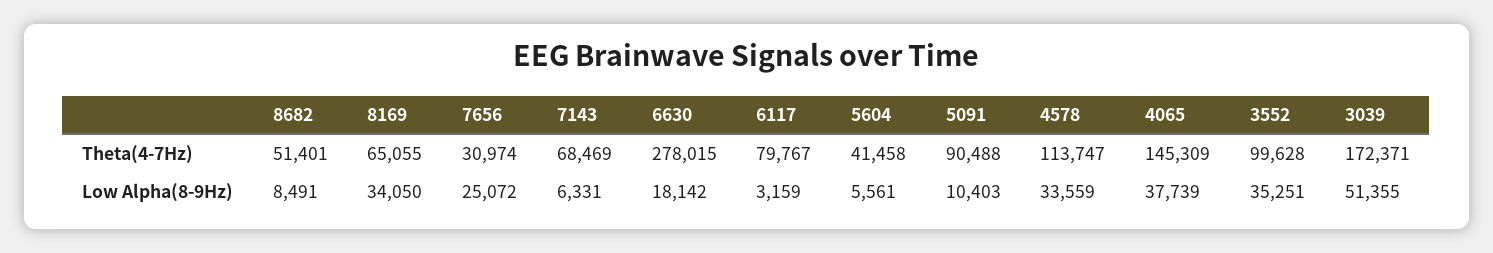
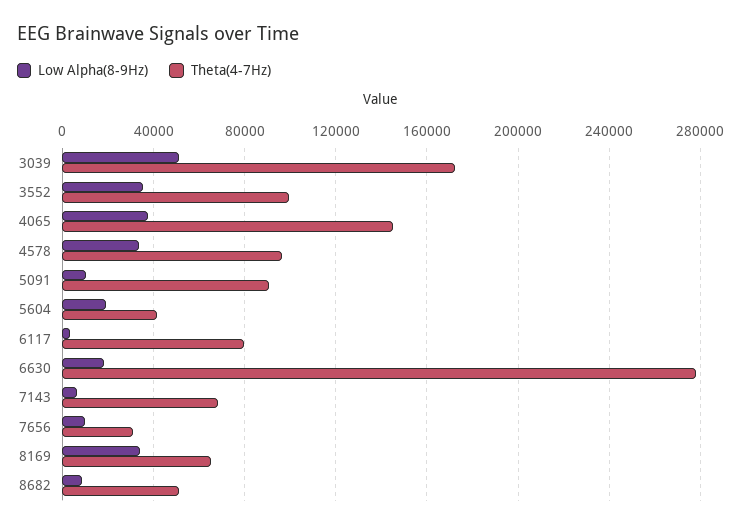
Theta(4-7Hz), 4578: 113747 -> 95000
Low Alpha(8-9Hz), 7656: 25072 -> 10000
Low Alpha(8-9Hz), 5604: 5561 -> 20000

